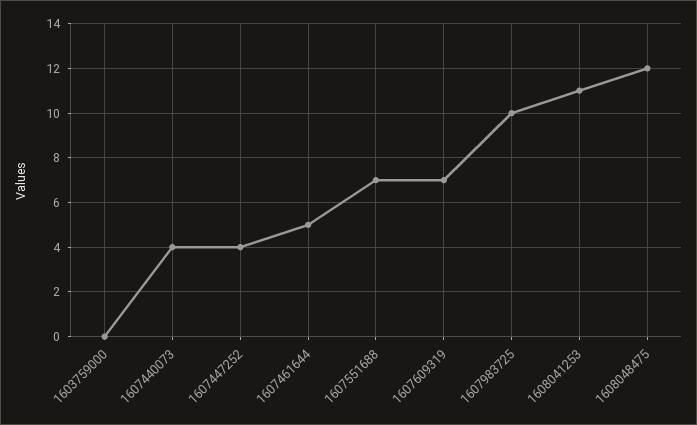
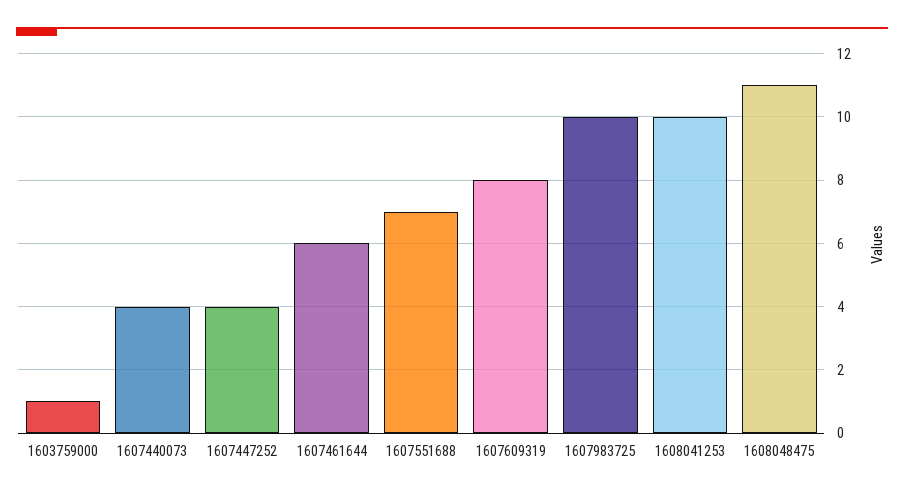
1603759000: 0 -> 1
1607461644: 5 -> 6
1607609319: 7 -> 8
1608041253: 11 -> 10
1608048475: 12 -> 11

